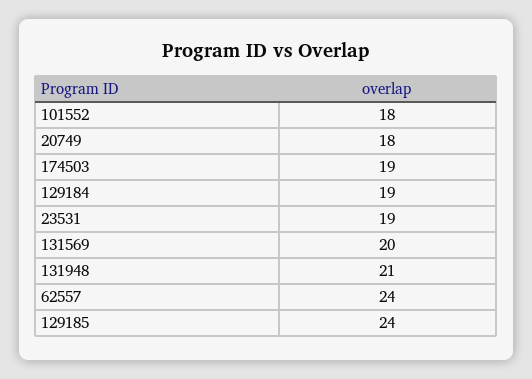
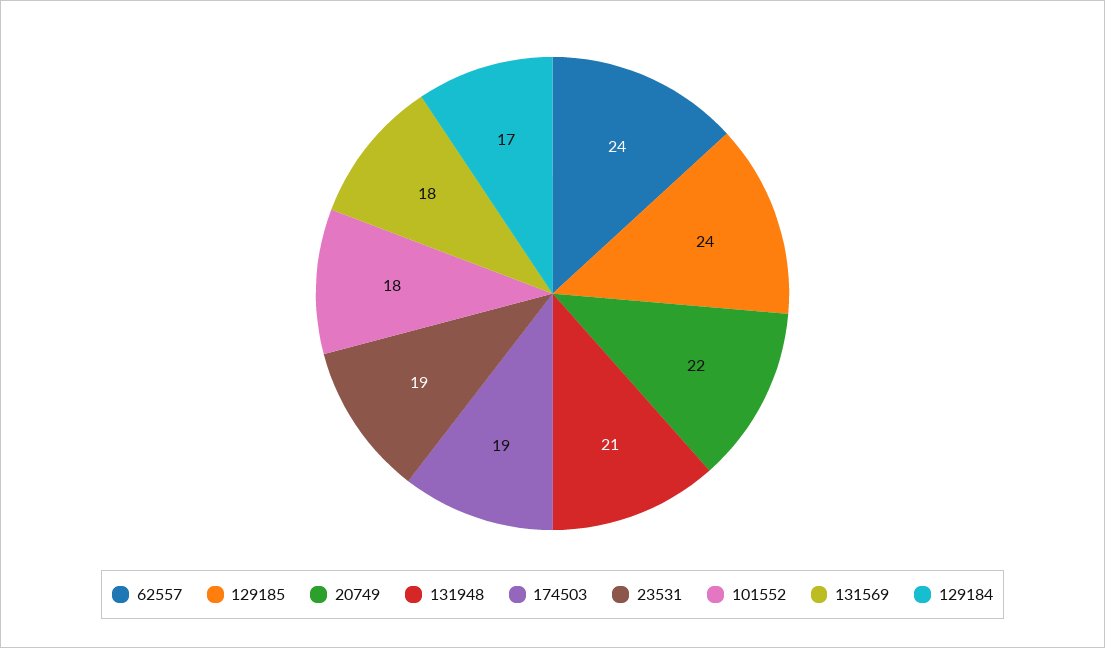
20749: 18 -> 22
129184: 19 -> 17
131569: 20 -> 18

